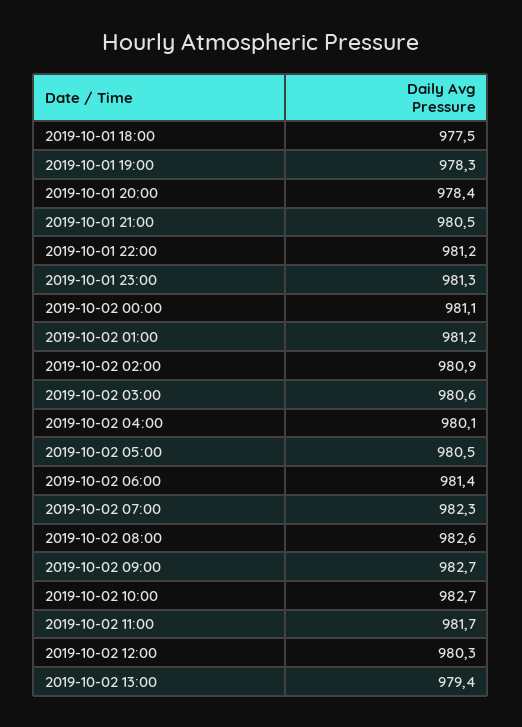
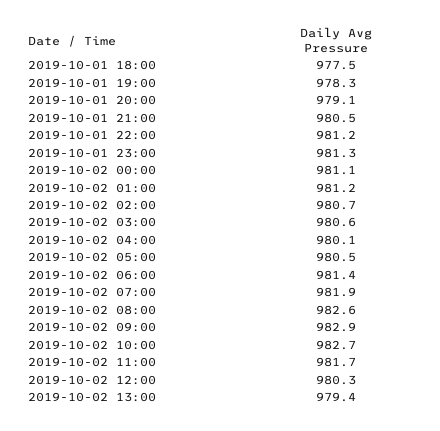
2019-10-01 20:00: 978.4 -> 979.1
2019-10-02 02:00: 980.9 -> 980.7
2019-10-02 07:00: 982.3 -> 981.9
2019-10-02 09:00: 982.7 -> 982.9

